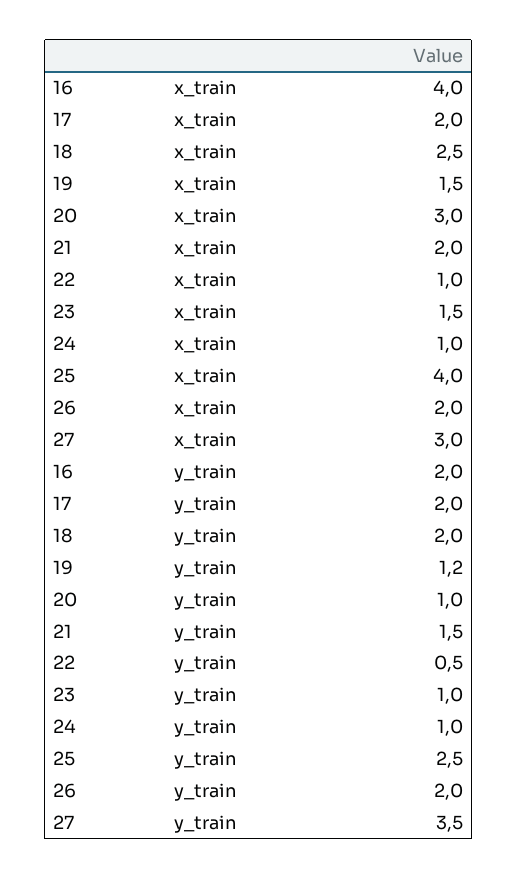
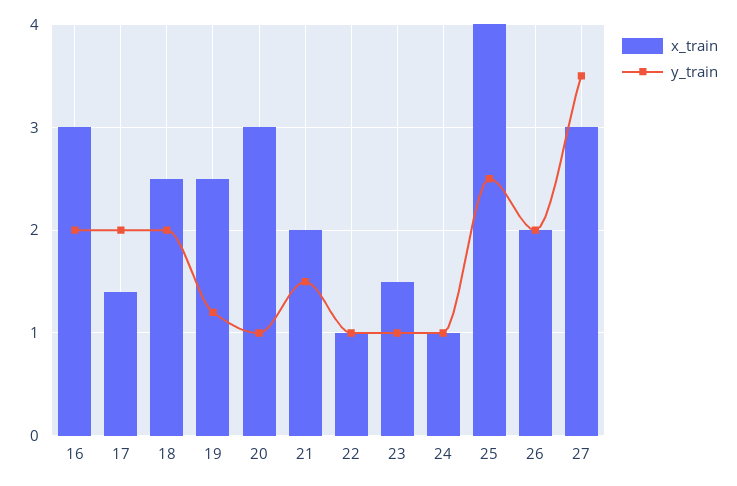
x_train, 16: 4 -> 3
x_train, 17: 2 -> 1.4
x_train, 19: 1.5 -> 2.5
y_train, 22: 0.5 -> 1

